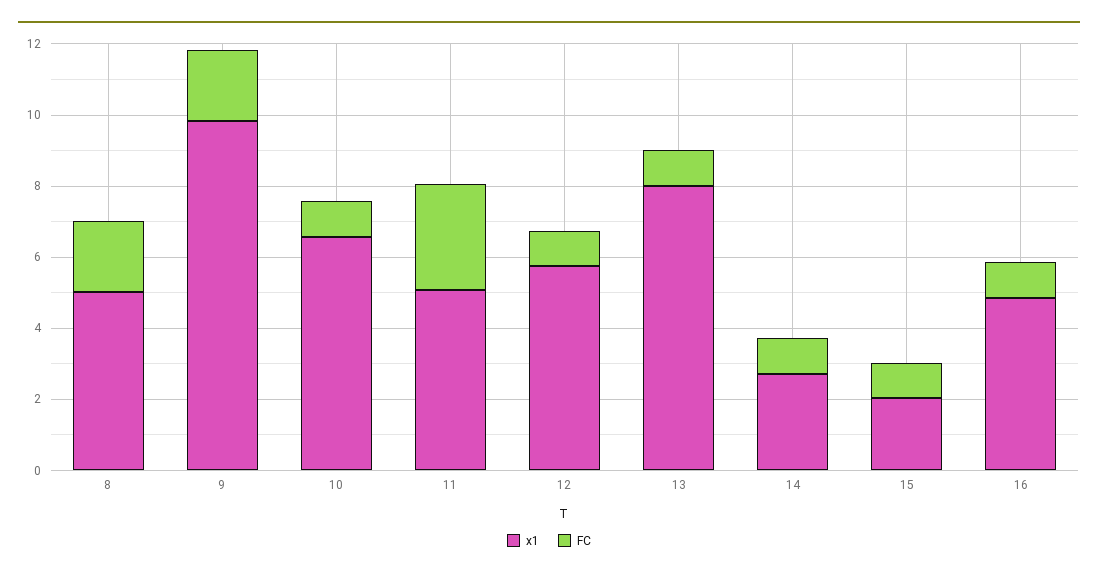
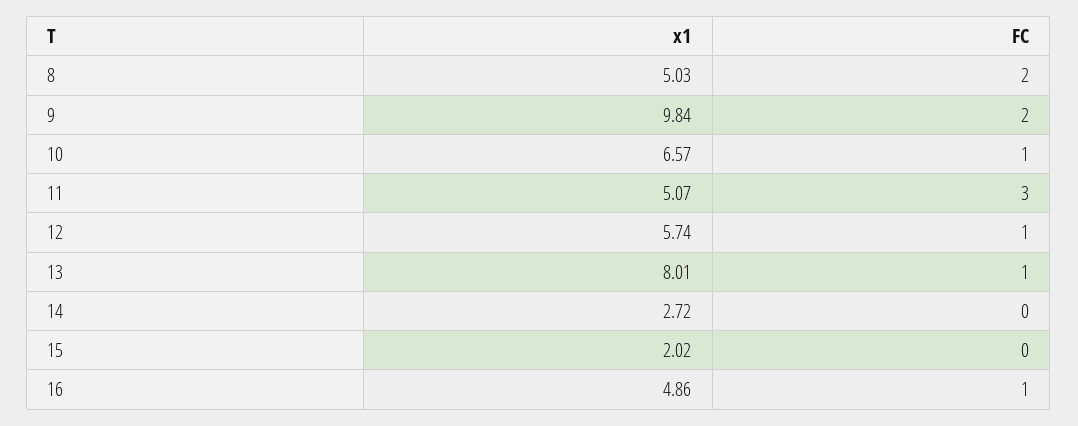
FC, 14: 1 -> 0
FC, 15: 1 -> 0

